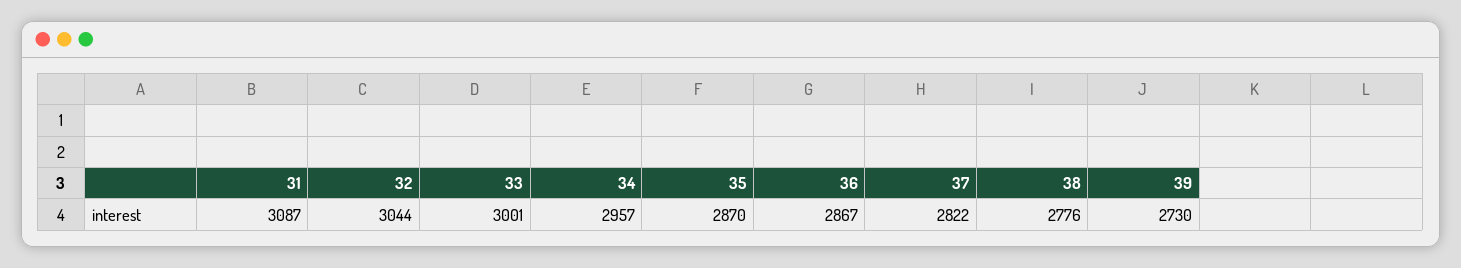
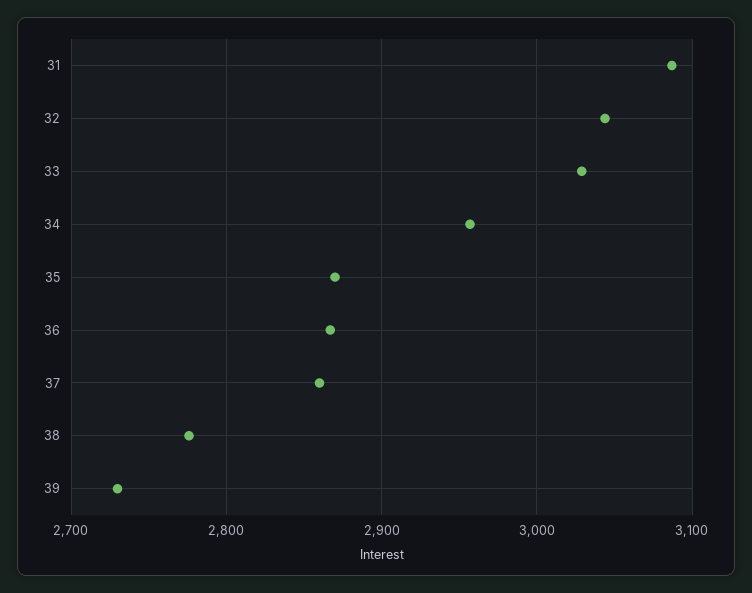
33: 3001 -> 3030
37: 2822 -> 2860

